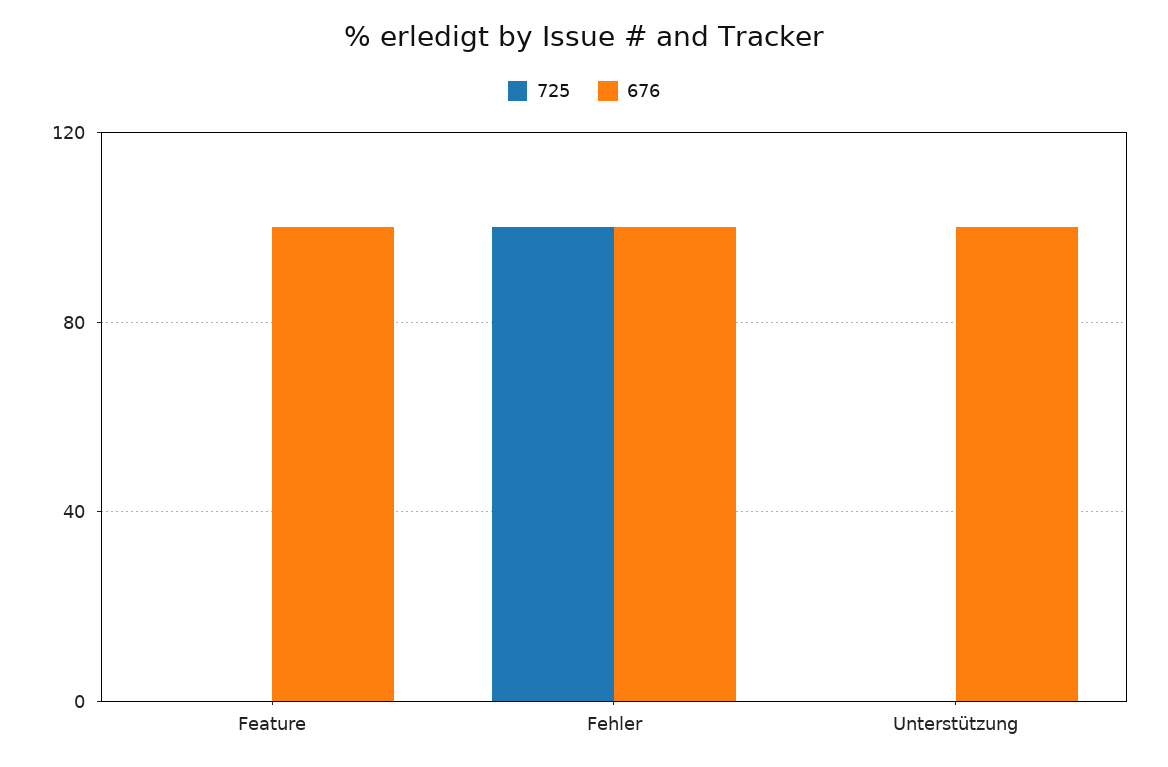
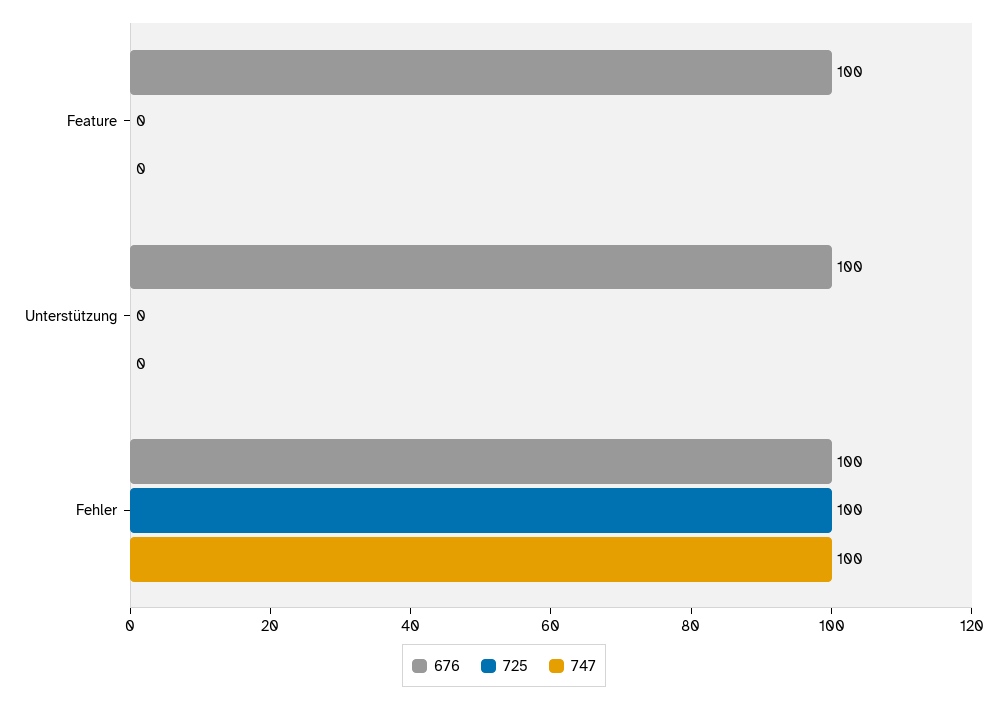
747, Feature: none -> 0
747, Unterstützung: none -> 0
747, Fehler: none -> 100

